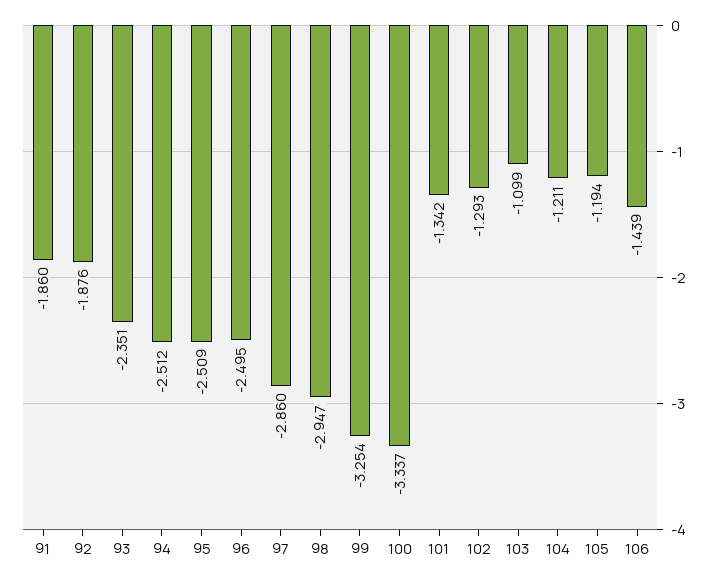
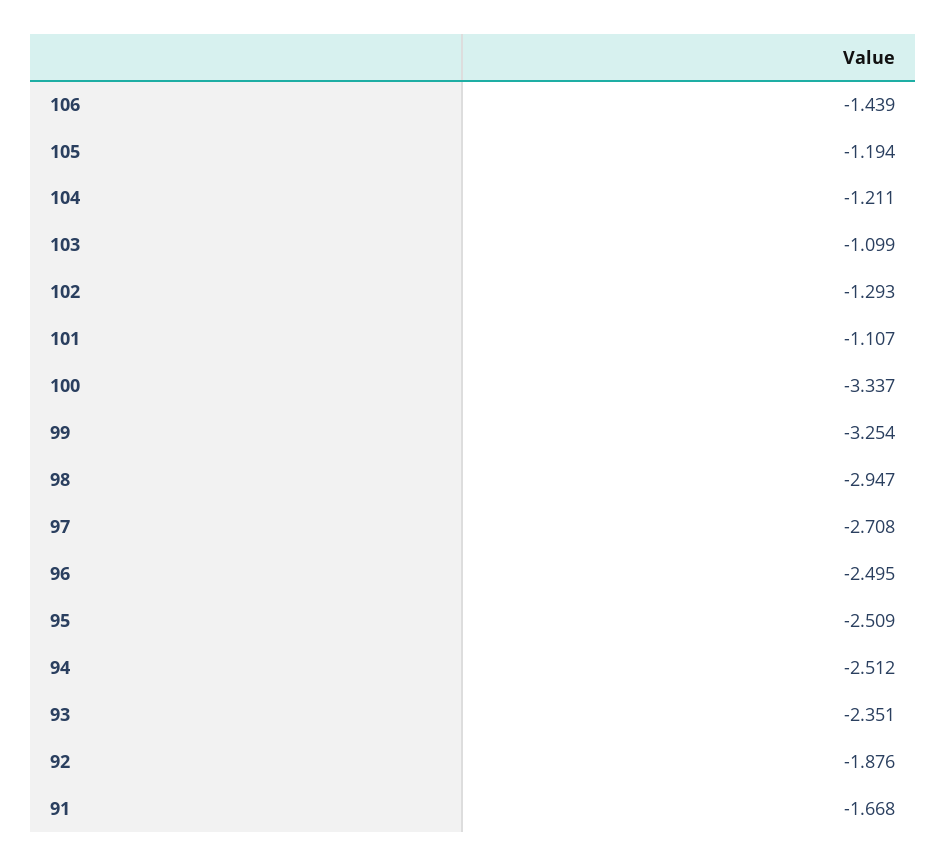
91: -1.86 -> -1.668
97: -2.86 -> -2.708
101: -1.342 -> -1.107

